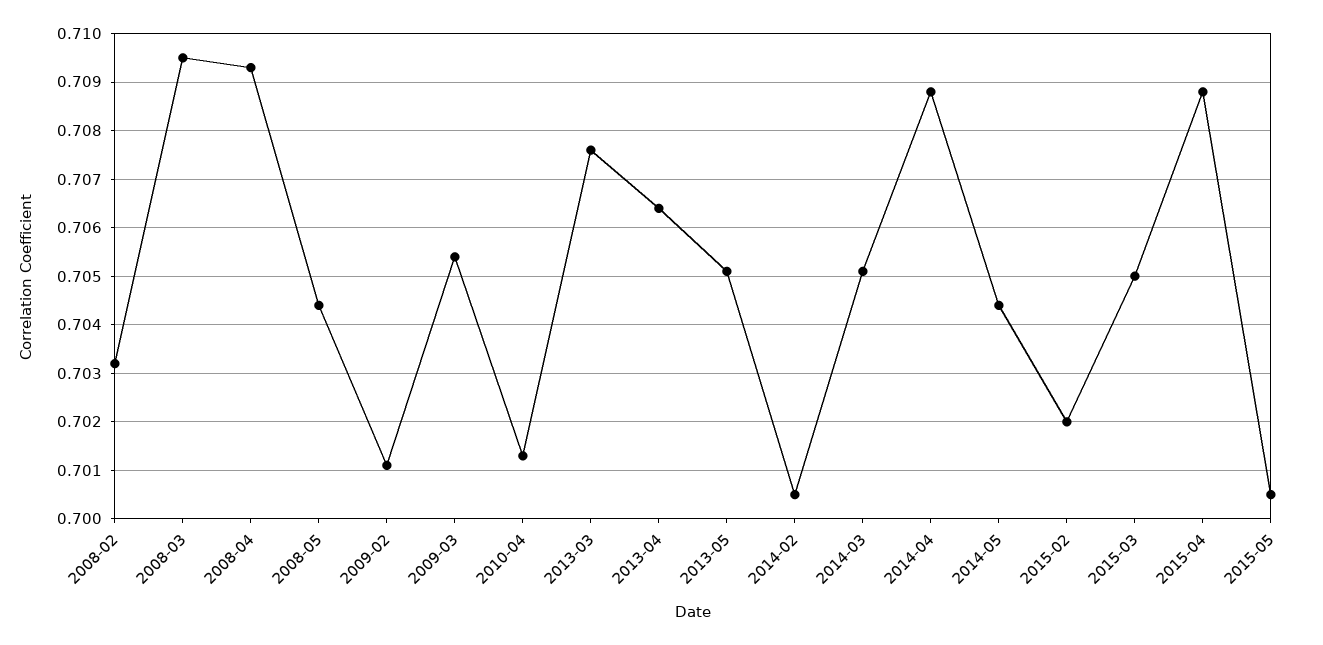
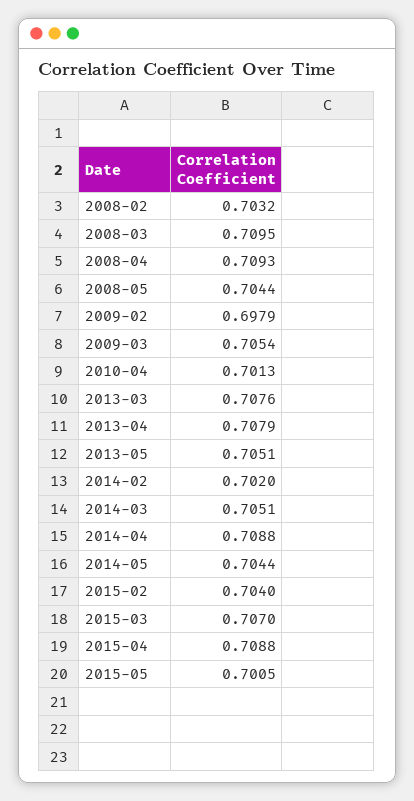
2009-02: 0.701 -> 0.6979
2013-04: 0.7065 -> 0.7079
2014-02: 0.7005 -> 0.702
2015-02: 0.702 -> 0.704
2015-03: 0.705 -> 0.707

